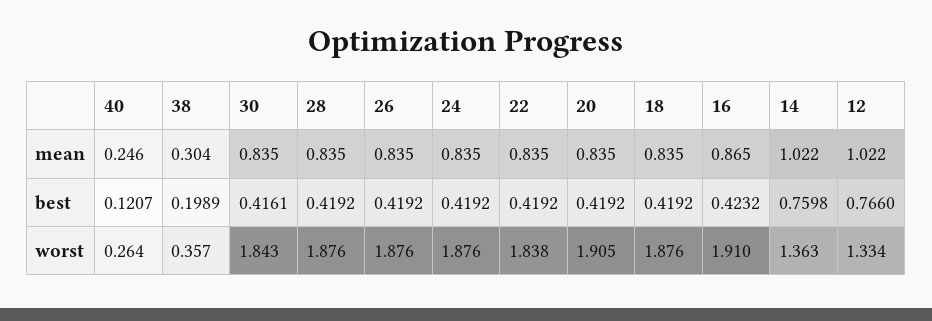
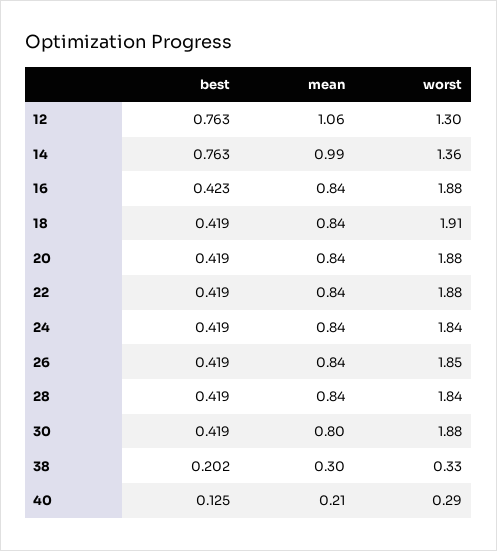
40, mean: 0.246 -> 0.21
30, mean: 0.835 -> 0.8
16, mean: 0.865 -> 0.84
14, mean: 1.022 -> 0.99
12, mean: 1.022 -> 1.06
40, best: 0.1207 -> 0.125
38, best: 0.1989 -> 0.202
30, best: 0.4161 -> 0.419
14, best: 0.7598 -> 0.763
12, best: 0.766 -> 0.763
40, worst: 0.264 -> 0.29
38, worst: 0.357 -> 0.33
30, worst: 1.843 -> 1.88
28, worst: 1.876 -> 1.84
26, worst: 1.876 -> 1.85
24, worst: 1.876 -> 1.84
22, worst: 1.838 -> 1.88
20, worst: 1.905 -> 1.88
18, worst: 1.876 -> 1.91
16, worst: 1.91 -> 1.88
12, worst: 1.334 -> 1.3

